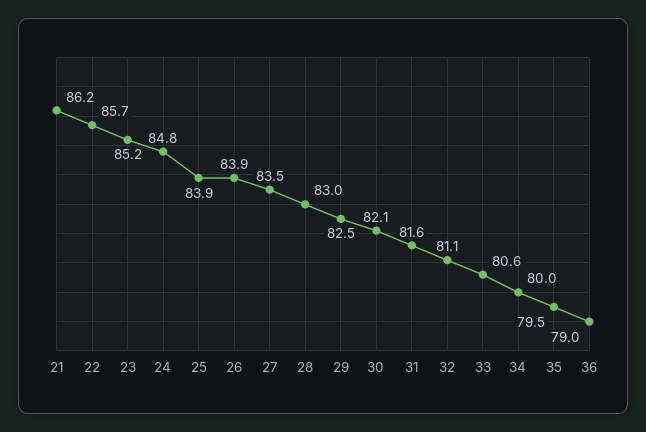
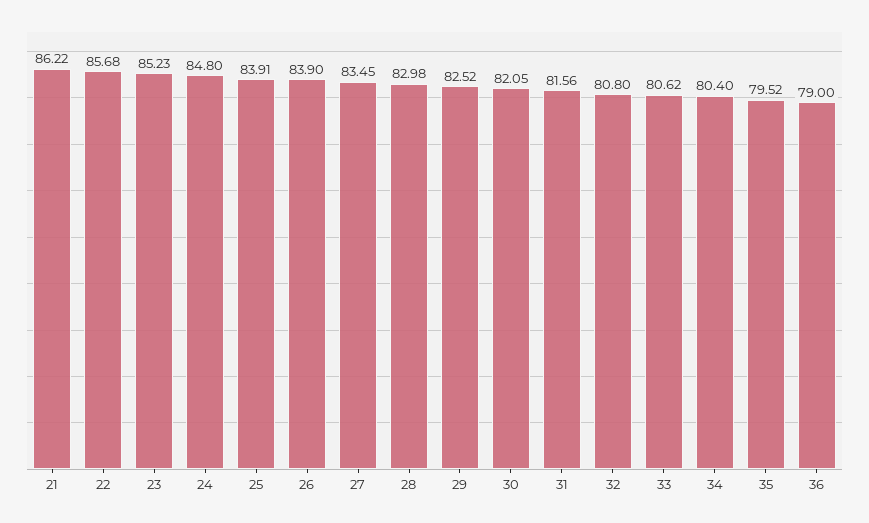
32: 81.1 -> 80.8
34: 80 -> 80.4

